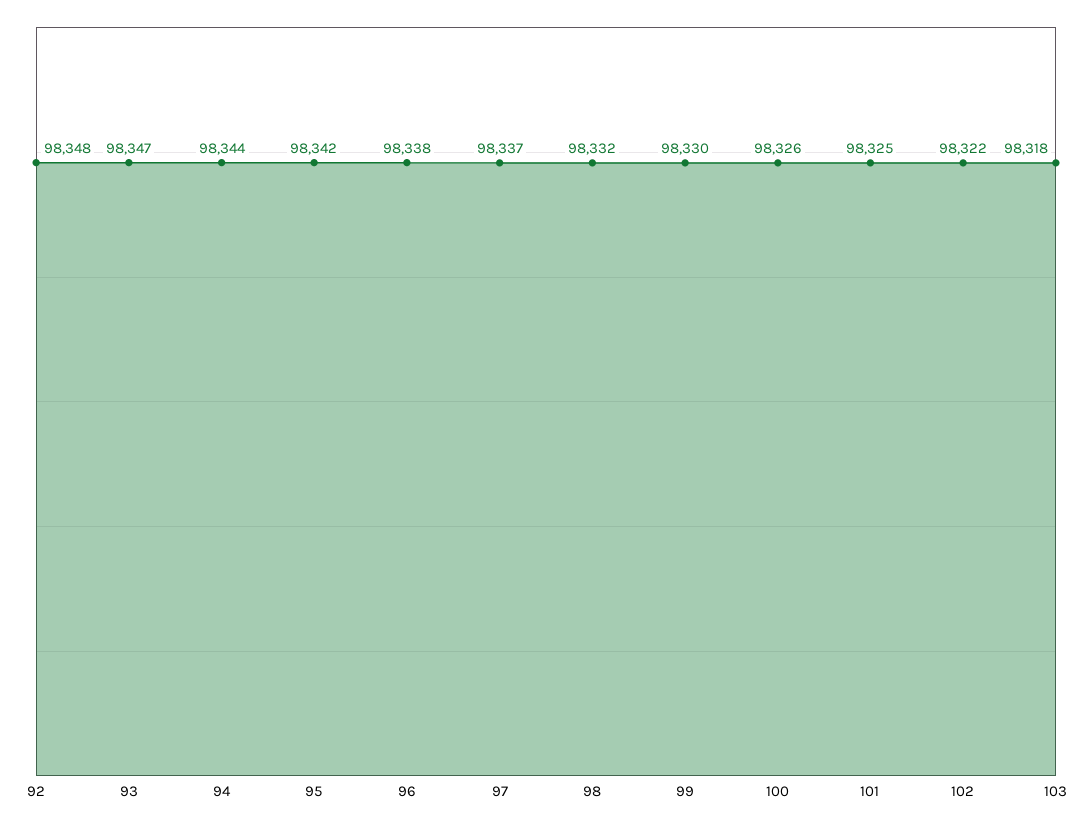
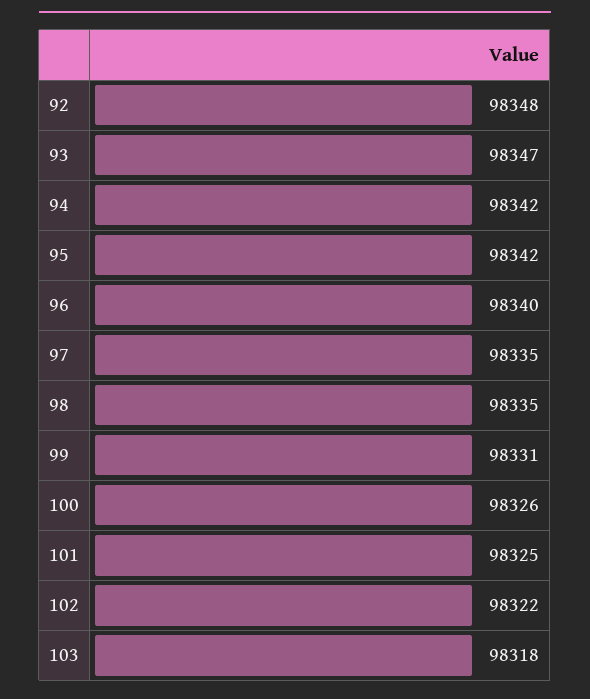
94: 98344 -> 98342
96: 98338 -> 98340
97: 98337 -> 98335
98: 98332 -> 98335
99: 98330 -> 98331

